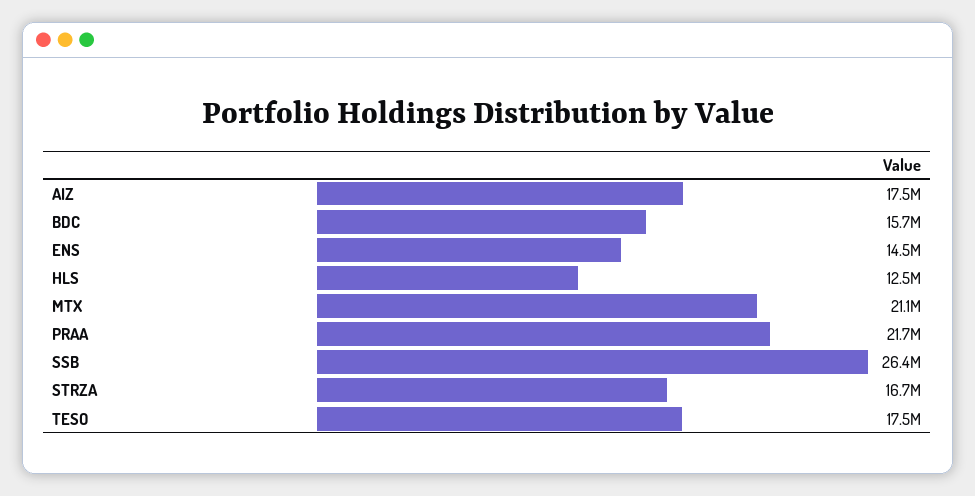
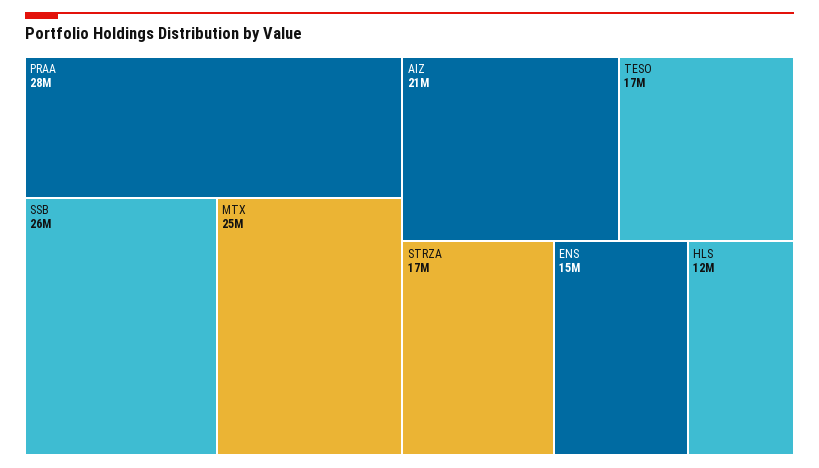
AIZ: 17500000 -> 21000000
BDC: 15700000 -> none
MTX: 21100000 -> 25000000
PRAA: 21700000 -> 28000000

